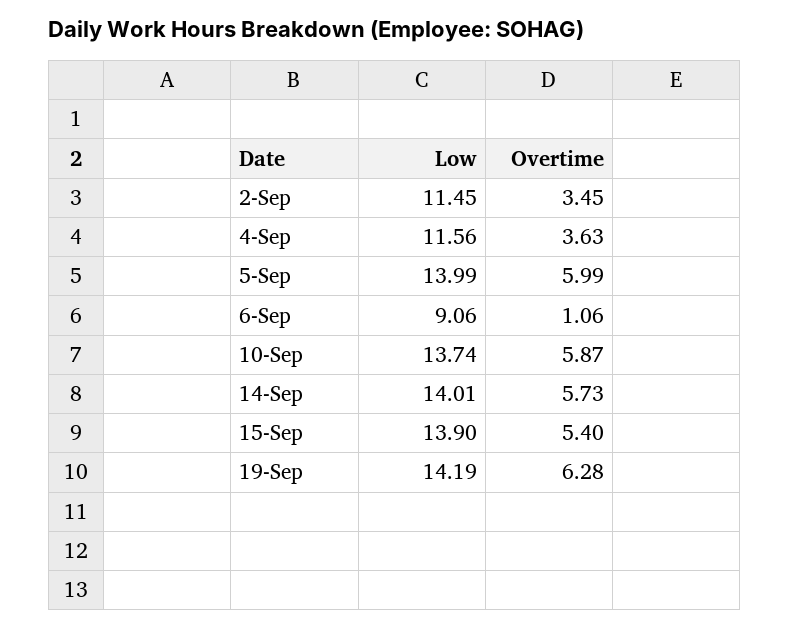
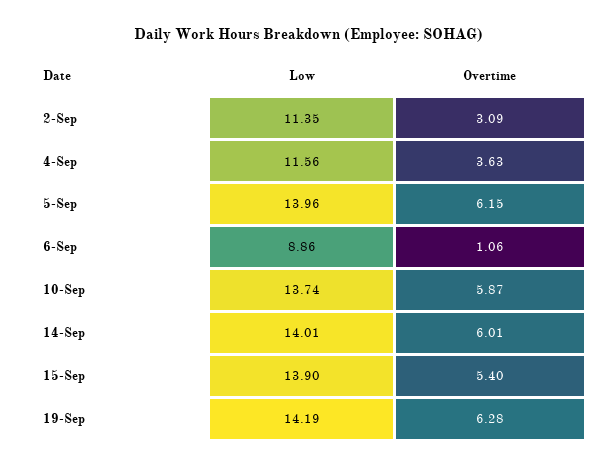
Low, 2-Sep: 11.45 -> 11.35
Overtime, 2-Sep: 3.45 -> 3.09
Low, 5-Sep: 13.99 -> 13.96
Overtime, 5-Sep: 5.99 -> 6.15
Low, 6-Sep: 9.06 -> 8.86
Overtime, 14-Sep: 5.73 -> 6.01

